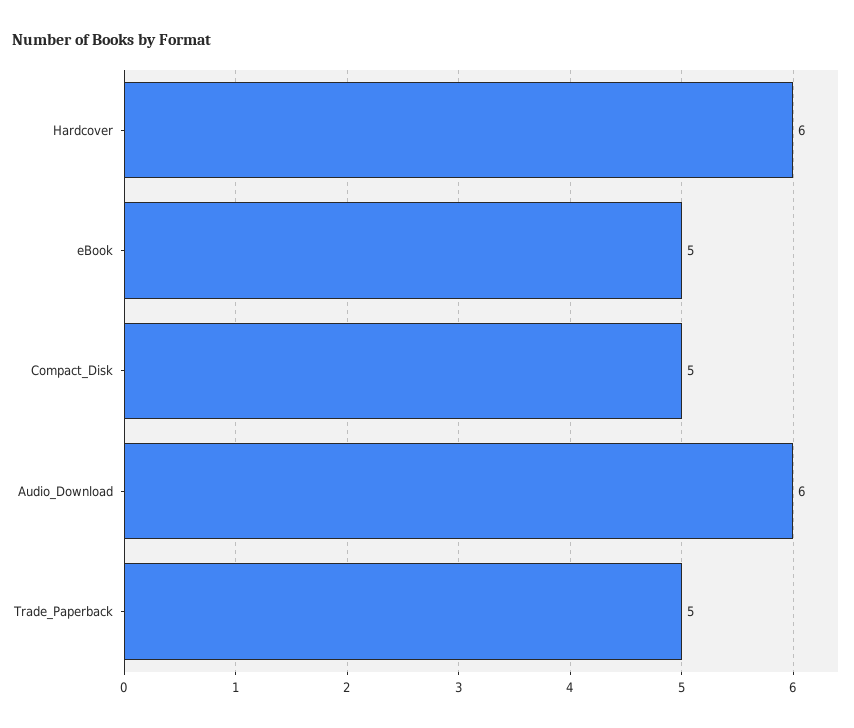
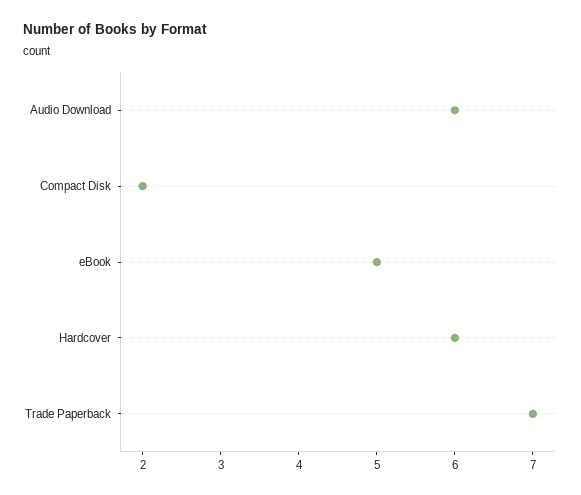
Compact_Disk: 5 -> 2
Trade_Paperback: 5 -> 7

